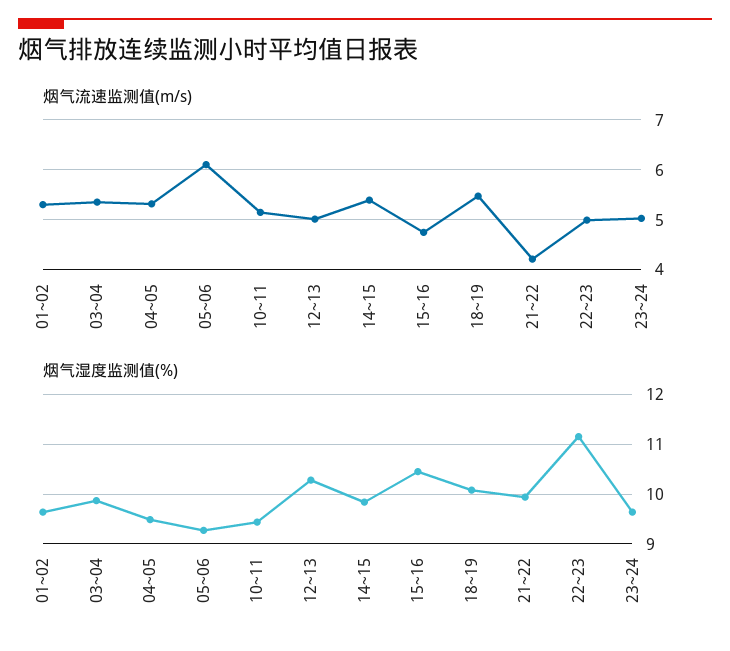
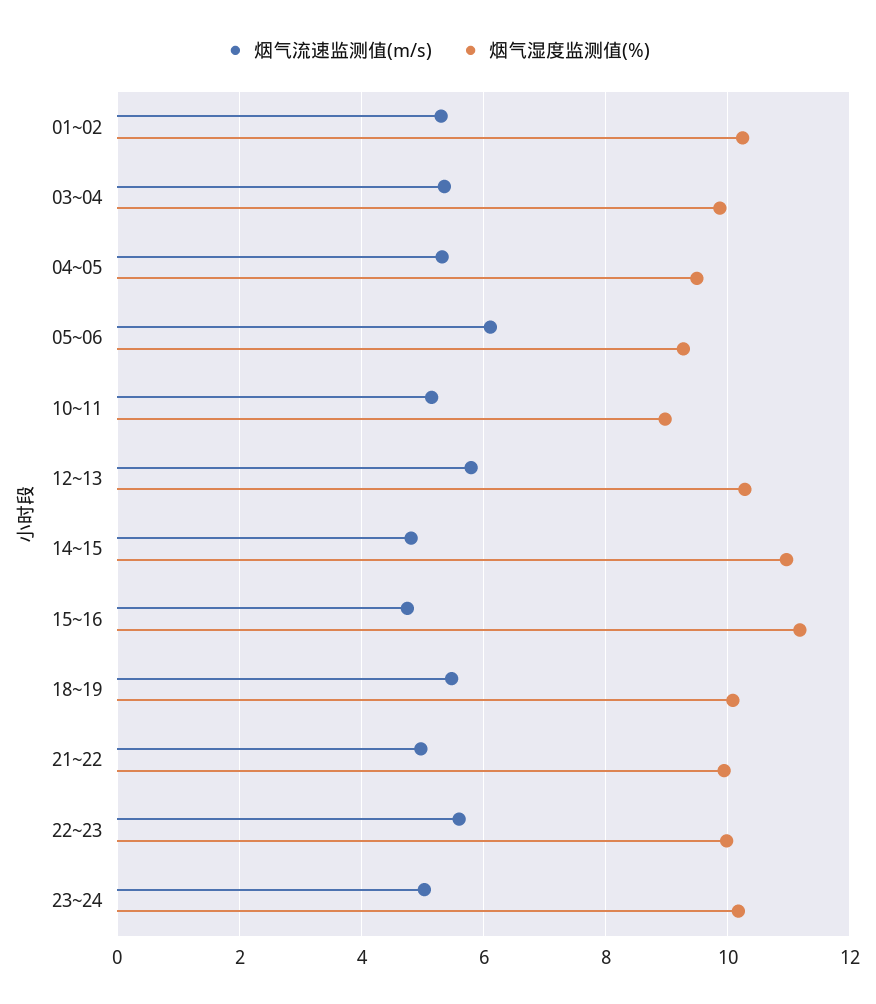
烟气流速监测值(m/s), 12~13: 5 -> 5.8
烟气流速监测值(m/s), 14~15: 5.4 -> 4.8
烟气流速监测值(m/s), 21~22: 4.2 -> 5
烟气流速监测值(m/s), 22~23: 5 -> 5.6
烟气湿度监测值(%), 01~02: 9.6 -> 10.2
烟气湿度监测值(%), 10~11: 9.4 -> 9
烟气湿度监测值(%), 14~15: 9.8 -> 11
烟气湿度监测值(%), 15~16: 10.4 -> 11.2
烟气湿度监测值(%), 22~23: 11.2 -> 10
烟气湿度监测值(%), 23~24: 9.6 -> 10.2

